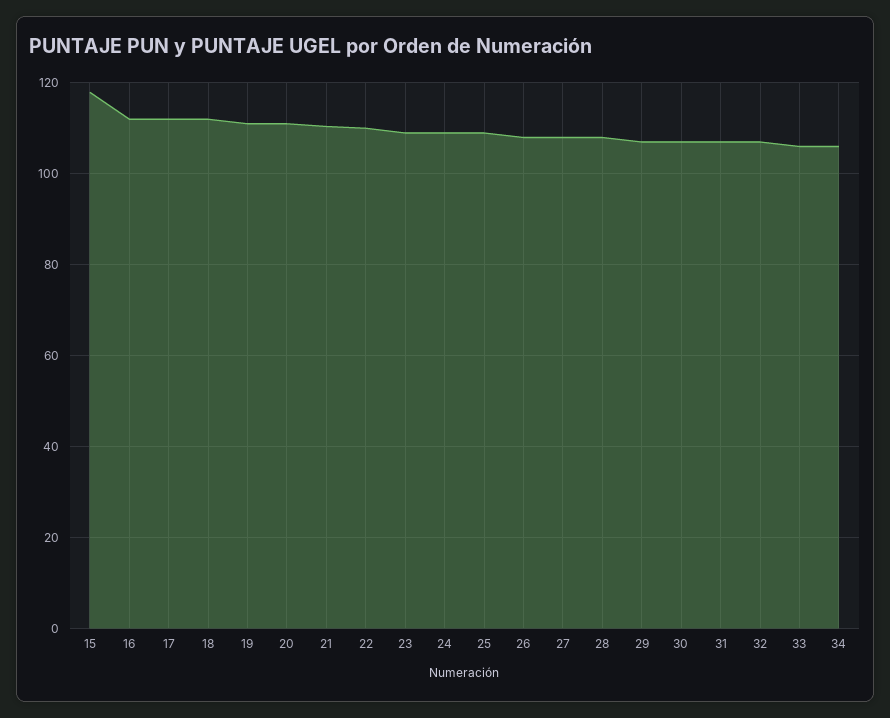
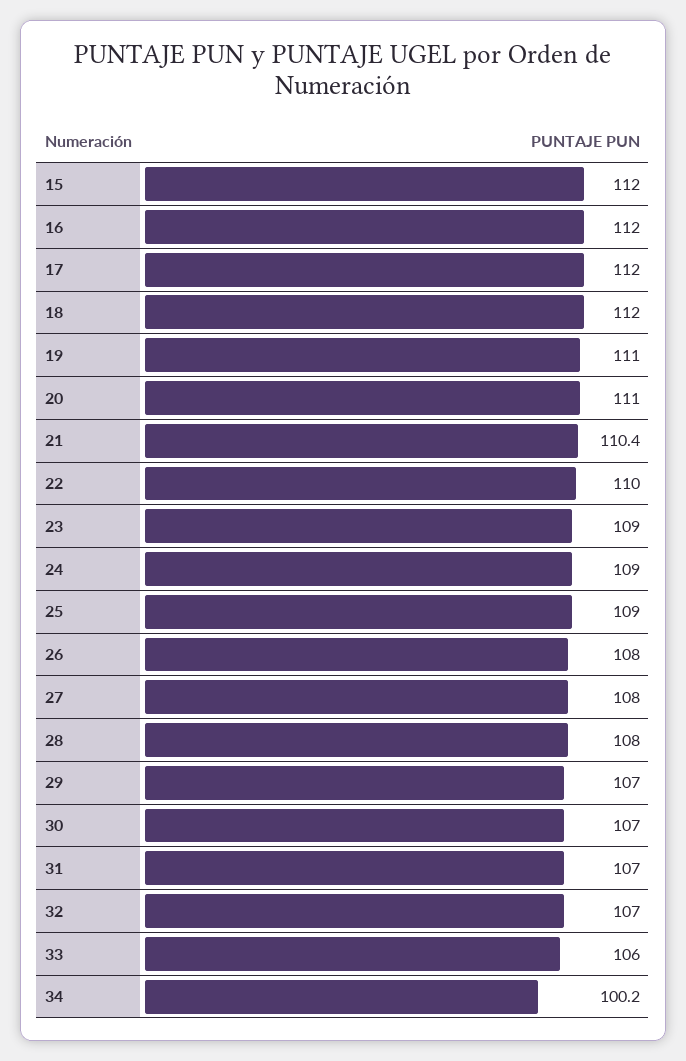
15: 118 -> 112
34: 106 -> 100.2

